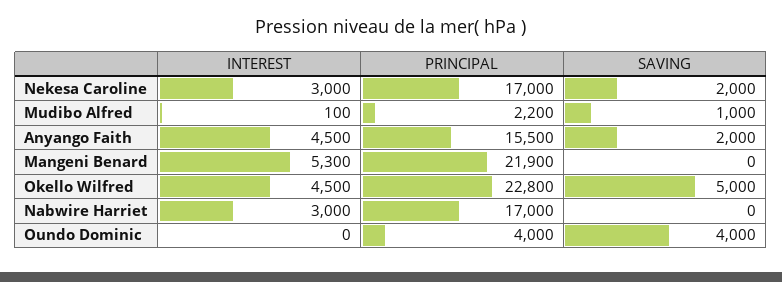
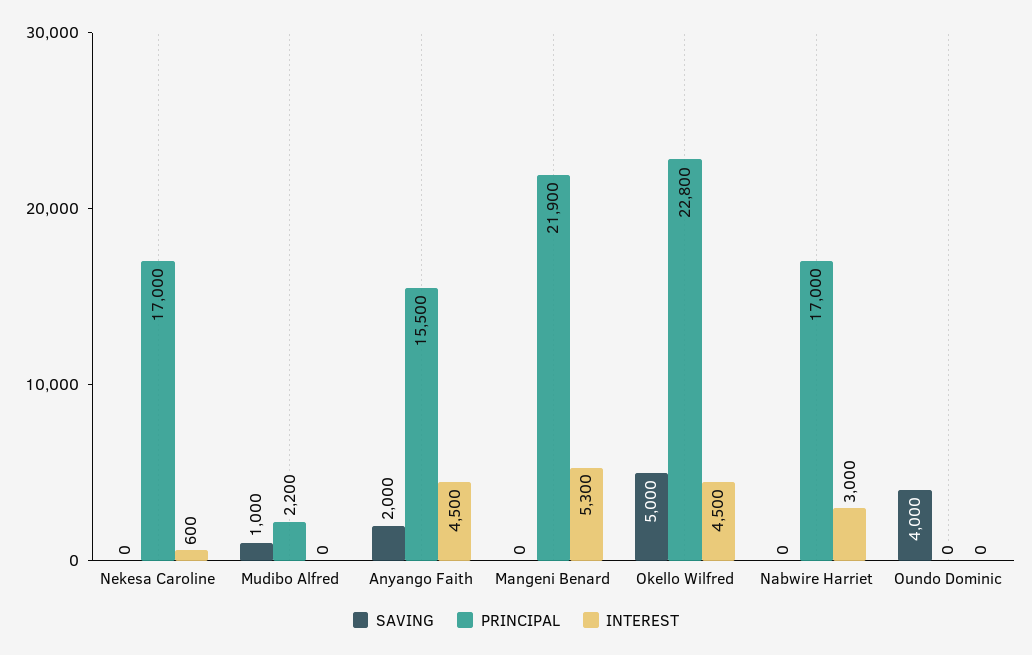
INTEREST, Nekesa Caroline: 3000 -> 600
SAVING, Nekesa Caroline: 2000 -> 0
INTEREST, Mudibo Alfred: 100 -> 0
PRINCIPAL, Oundo Dominic: 4000 -> 0

